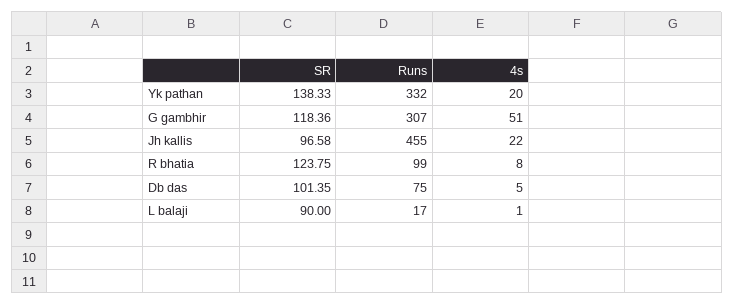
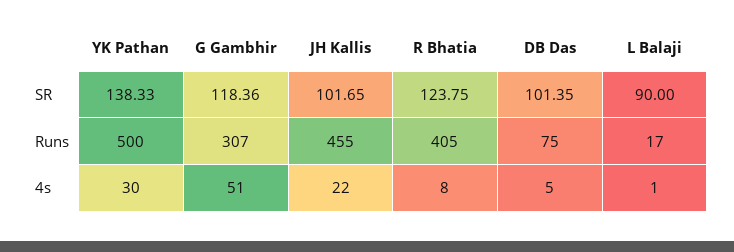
Runs, Yk pathan: 332 -> 500
4s, Yk pathan: 20 -> 30
SR, Jh kallis: 96.58 -> 101.65
Runs, R bhatia: 99 -> 405

